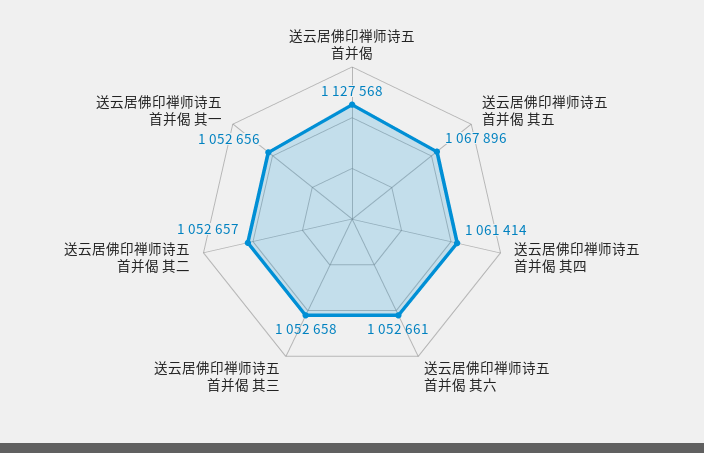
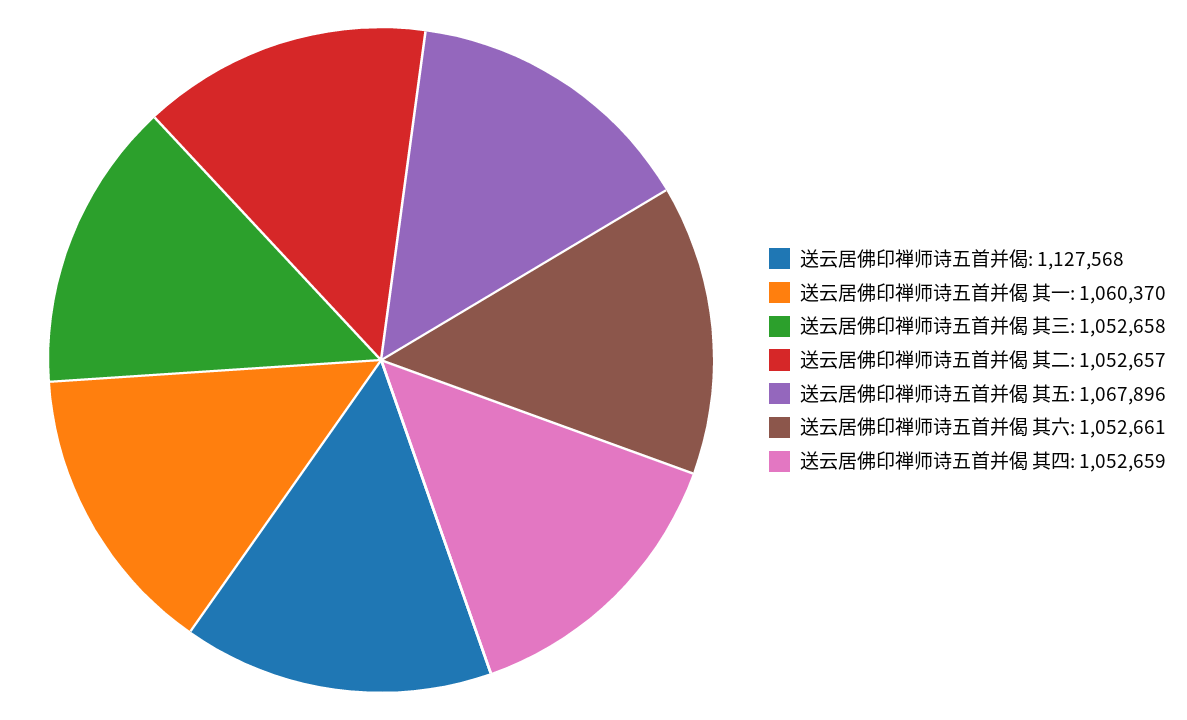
送云居佛印禅师诗五首并偈 其四: 1061414 -> 1052659
送云居佛印禅师诗五首并偈 其一: 1052656 -> 1060370

